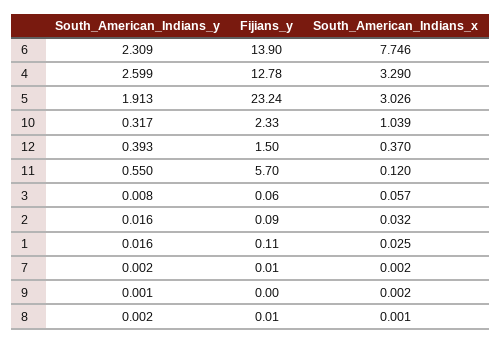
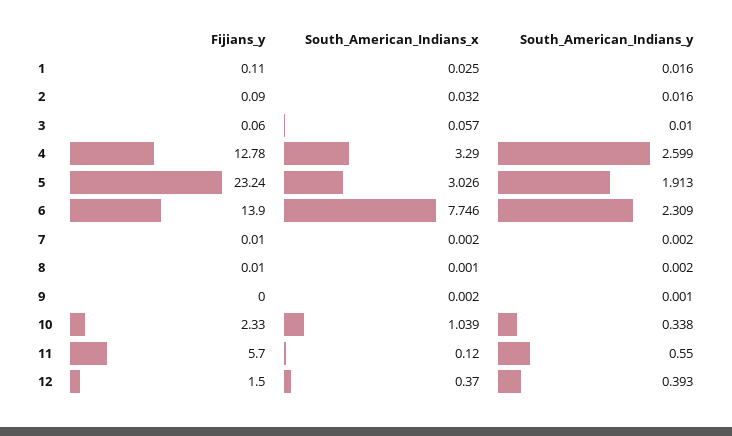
South_American_Indians_y, 10: 0.317 -> 0.338
South_American_Indians_y, 3: 0.008 -> 0.01

